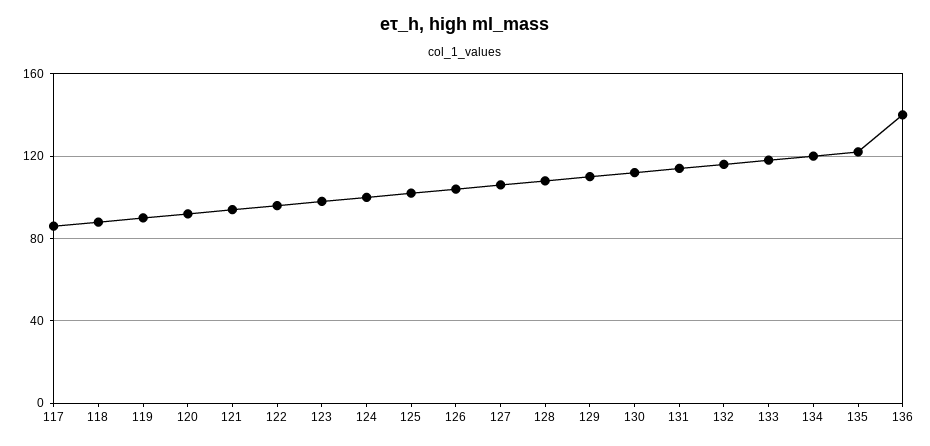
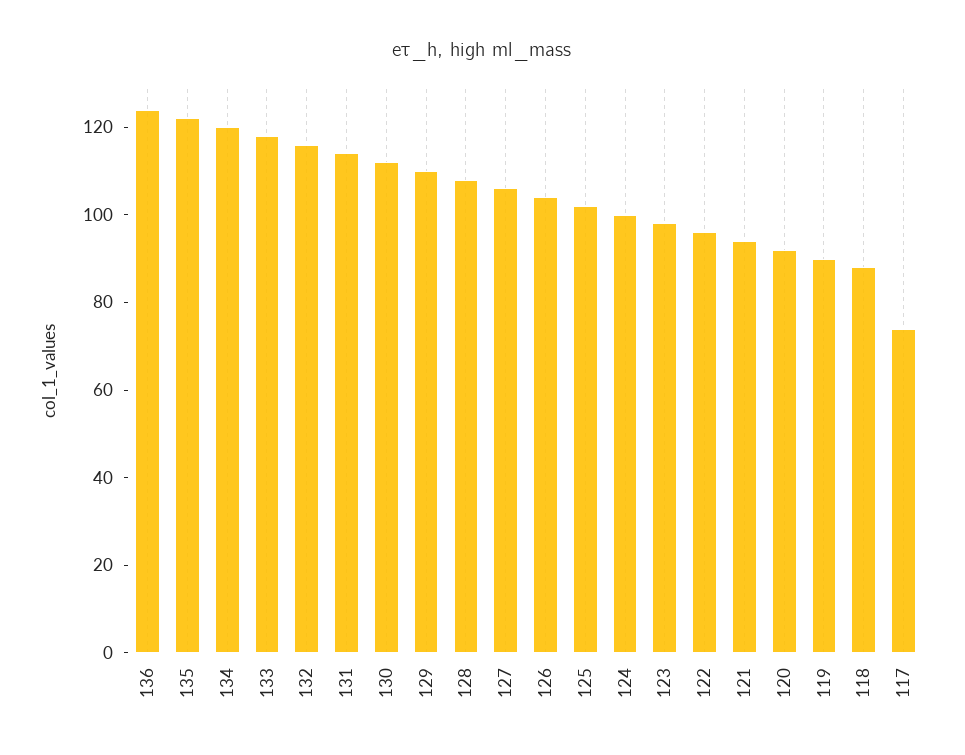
117: 85 -> 75
136: 140 -> 125

